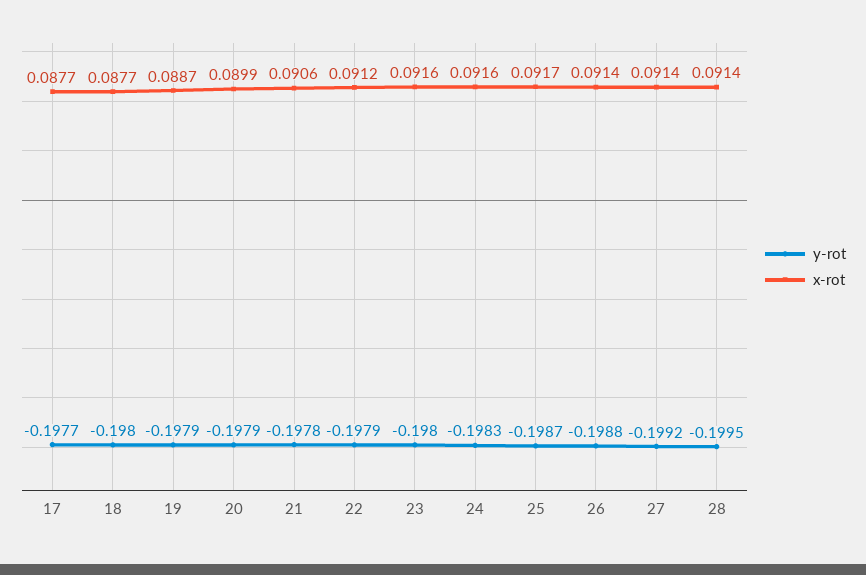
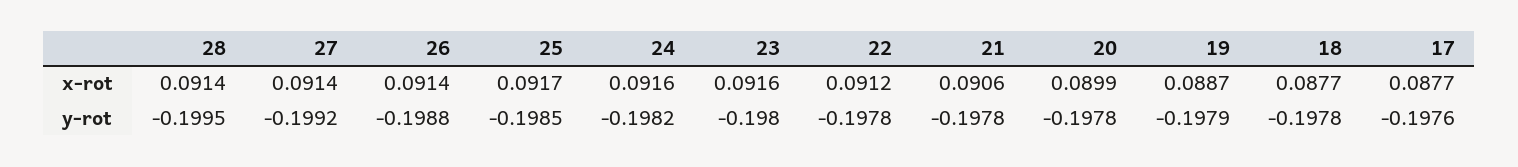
y-rot, 17: -0.1977 -> -0.1976
y-rot, 18: -0.198 -> -0.1978
y-rot, 20: -0.1979 -> -0.1978
y-rot, 22: -0.1979 -> -0.1978
y-rot, 24: -0.1983 -> -0.1982
y-rot, 25: -0.1987 -> -0.1985

